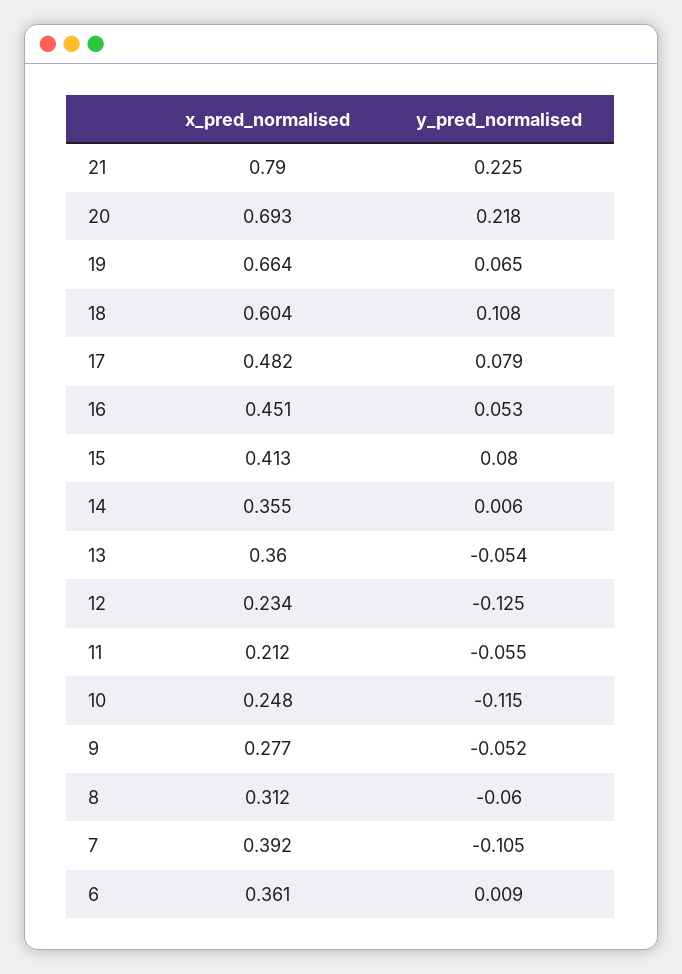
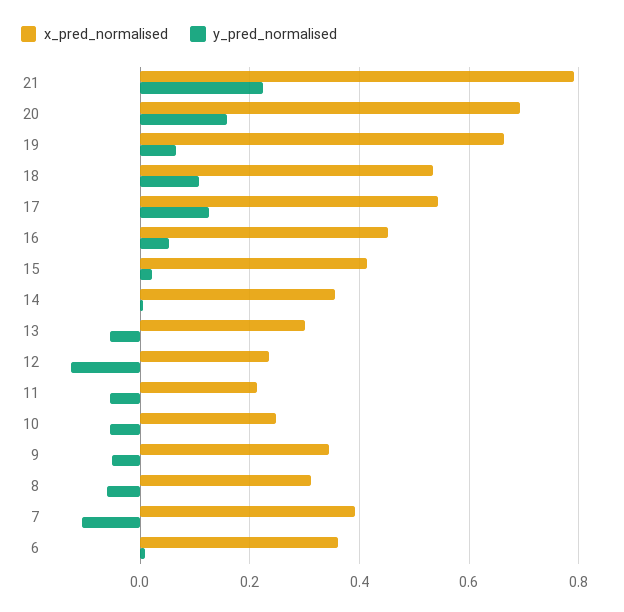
y_pred_normalised, 20: 0.218 -> 0.16
x_pred_normalised, 18: 0.604 -> 0.54
x_pred_normalised, 17: 0.482 -> 0.54
y_pred_normalised, 17: 0.079 -> 0.12
y_pred_normalised, 15: 0.08 -> 0.02
x_pred_normalised, 13: 0.36 -> 0.3
y_pred_normalised, 10: -0.115 -> -0.06
x_pred_normalised, 9: 0.277 -> 0.34

